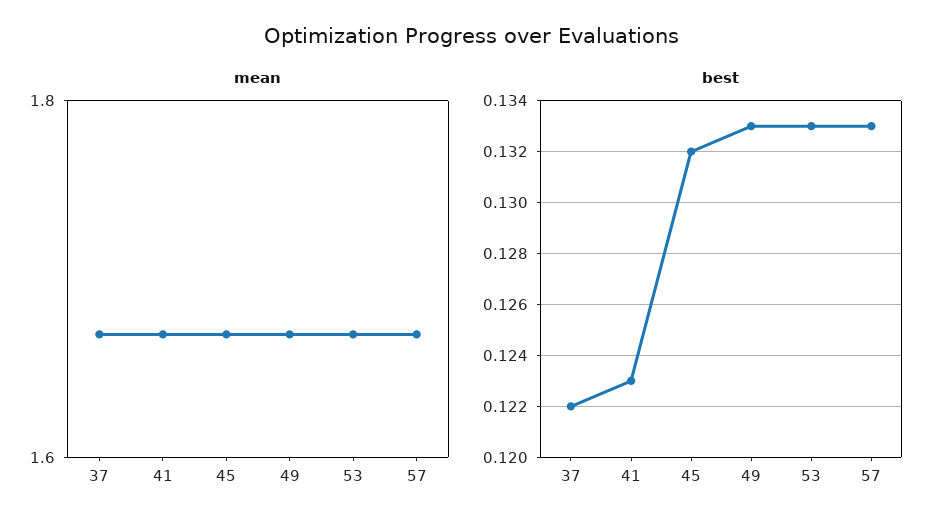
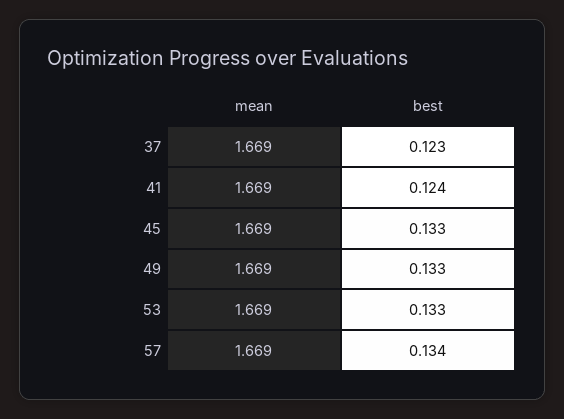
best, 37: 0.122 -> 0.123
best, 41: 0.123 -> 0.124
best, 45: 0.132 -> 0.133
best, 57: 0.133 -> 0.134

